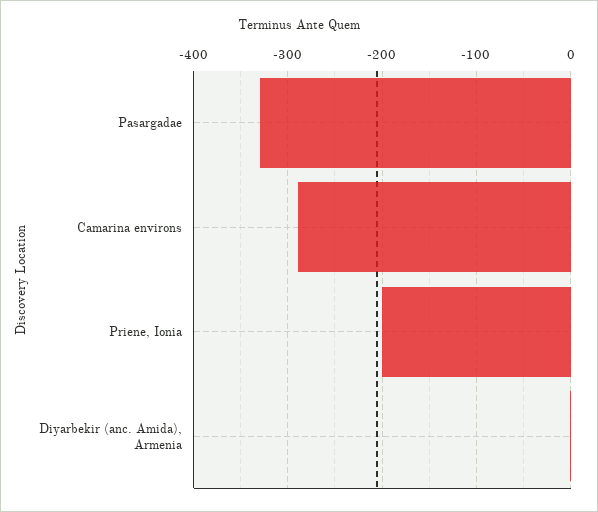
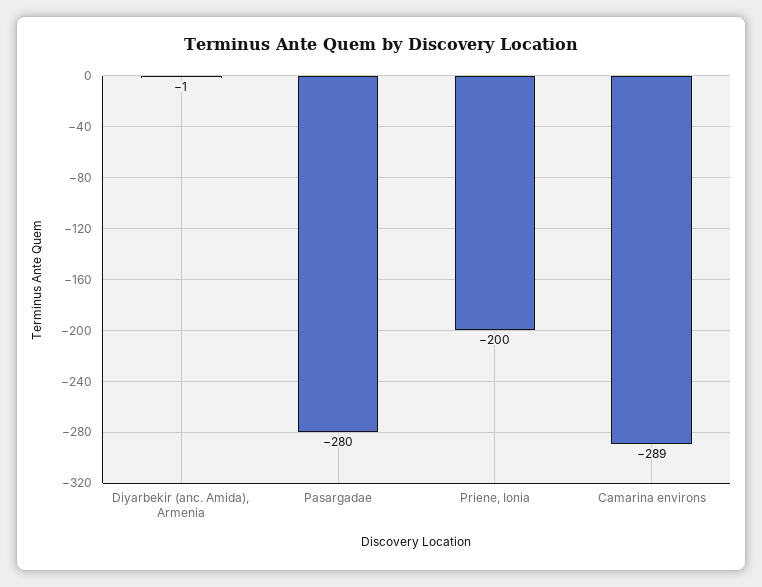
Pasargadae: -330 -> -280

